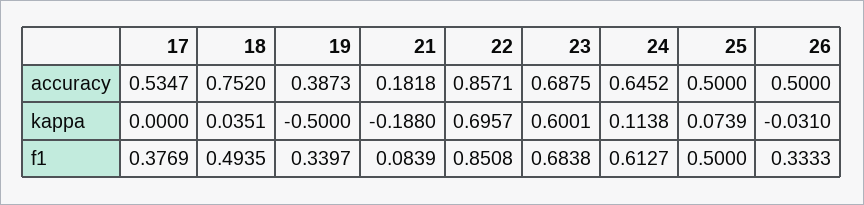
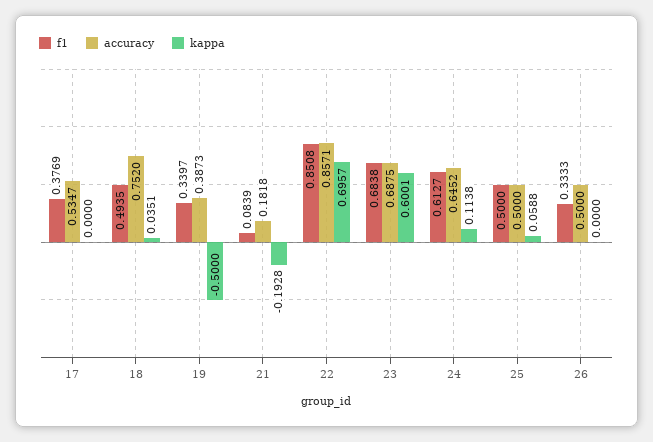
kappa, 21: -0.188 -> -0.1928
kappa, 25: 0.0739 -> 0.0588
kappa, 26: -0.031 -> 0

